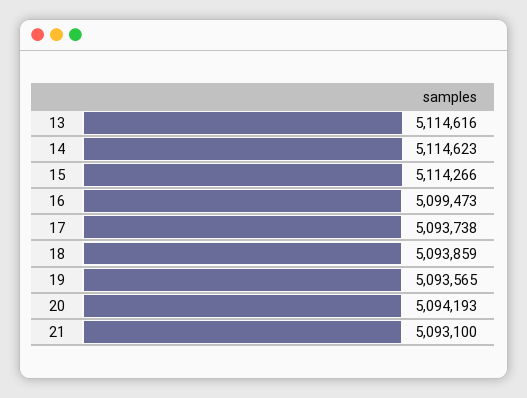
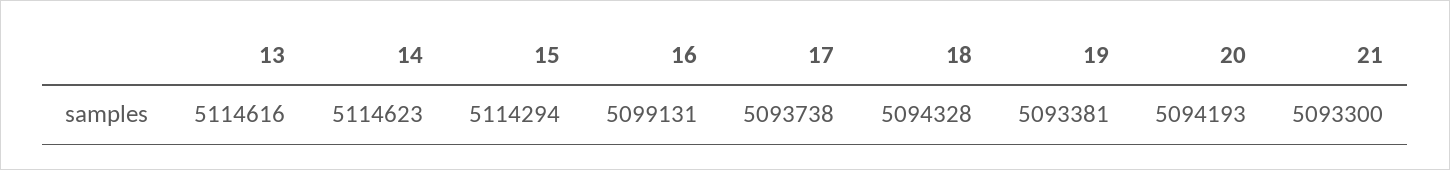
15: 5114266 -> 5114294
16: 5099473 -> 5099131
18: 5093859 -> 5094328
19: 5093565 -> 5093381
21: 5093100 -> 5093300

